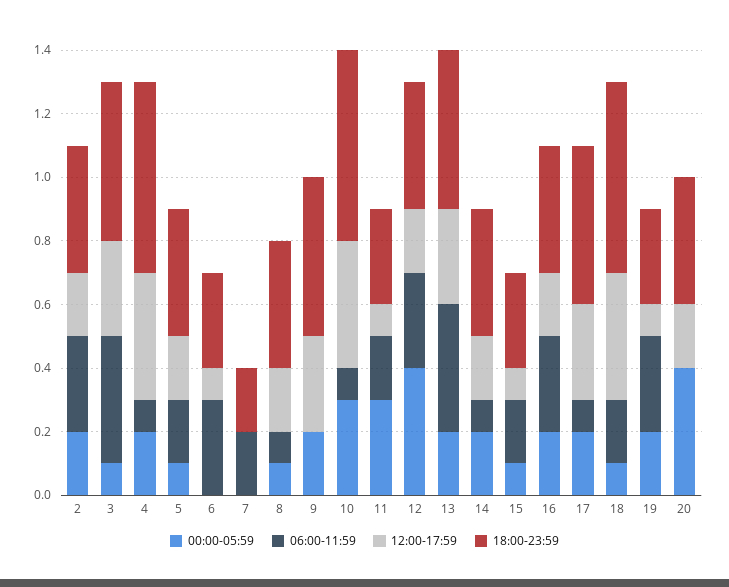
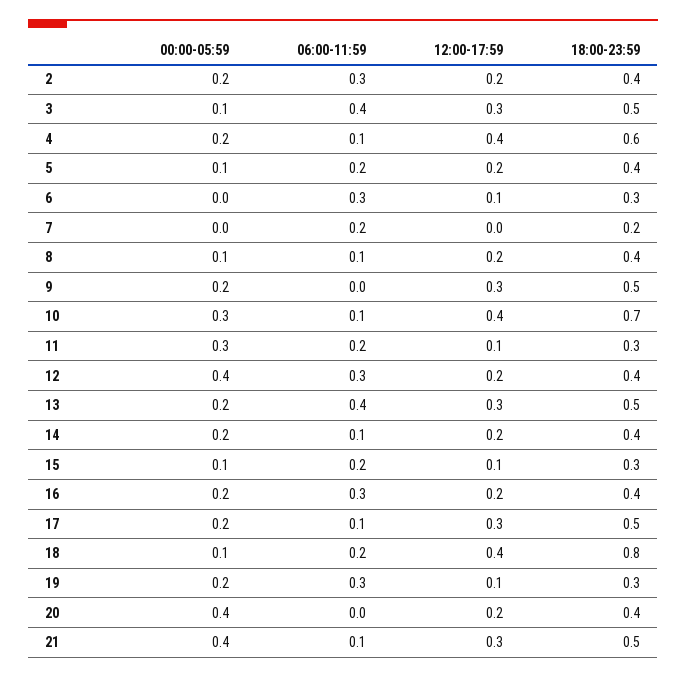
18:00-23:59, 10: 0.6 -> 0.7
18:00-23:59, 18: 0.6 -> 0.8
00:00-05:59, 21: none -> 0.4
06:00-11:59, 21: none -> 0.1
12:00-17:59, 21: none -> 0.3
18:00-23:59, 21: none -> 0.5

